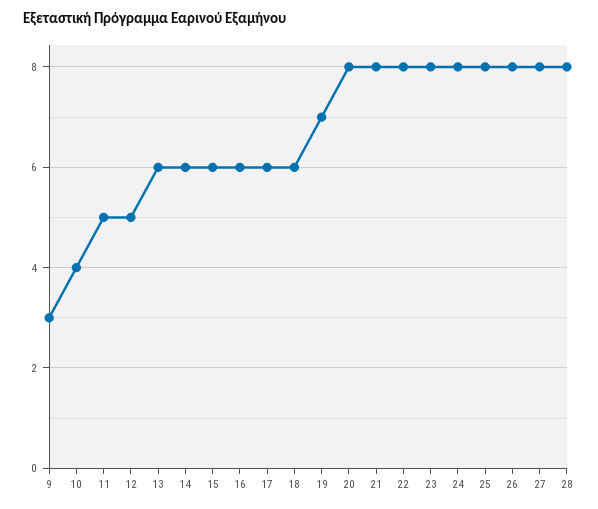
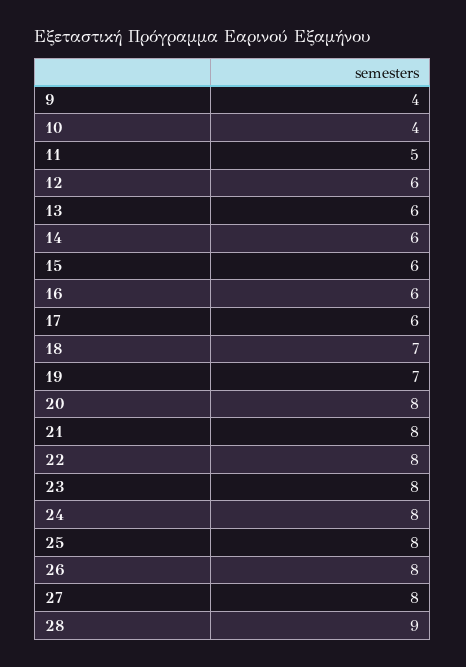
9: 3 -> 4
12: 5 -> 6
18: 6 -> 7
28: 8 -> 9

